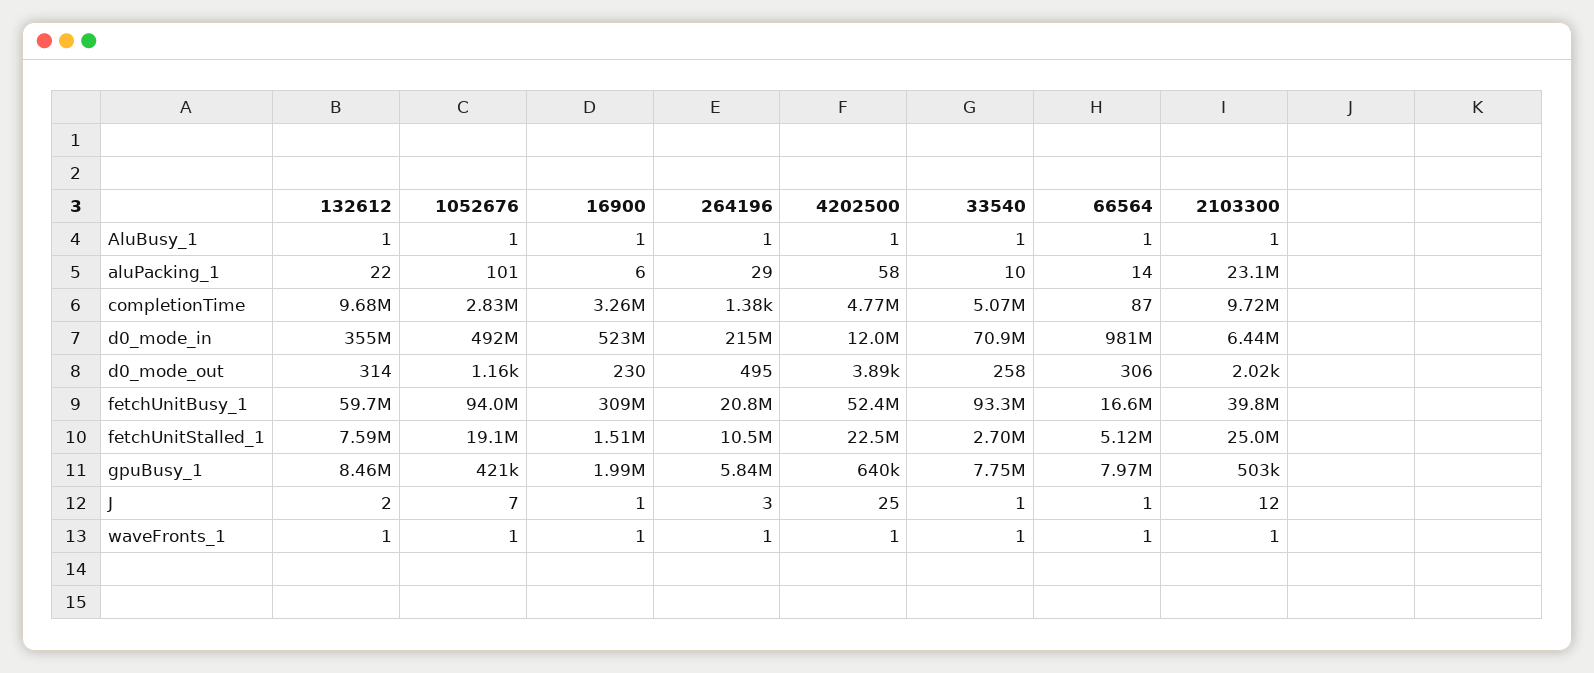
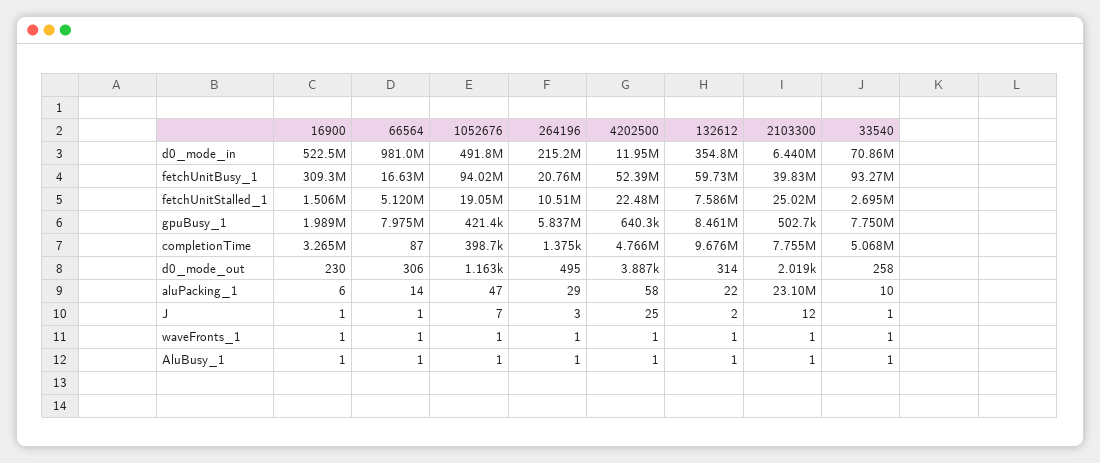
1052676, aluPacking_1: 101 -> 47
1052676, completionTime: 2830000 -> 398700
2103300, completionTime: 9720000 -> 7755000

